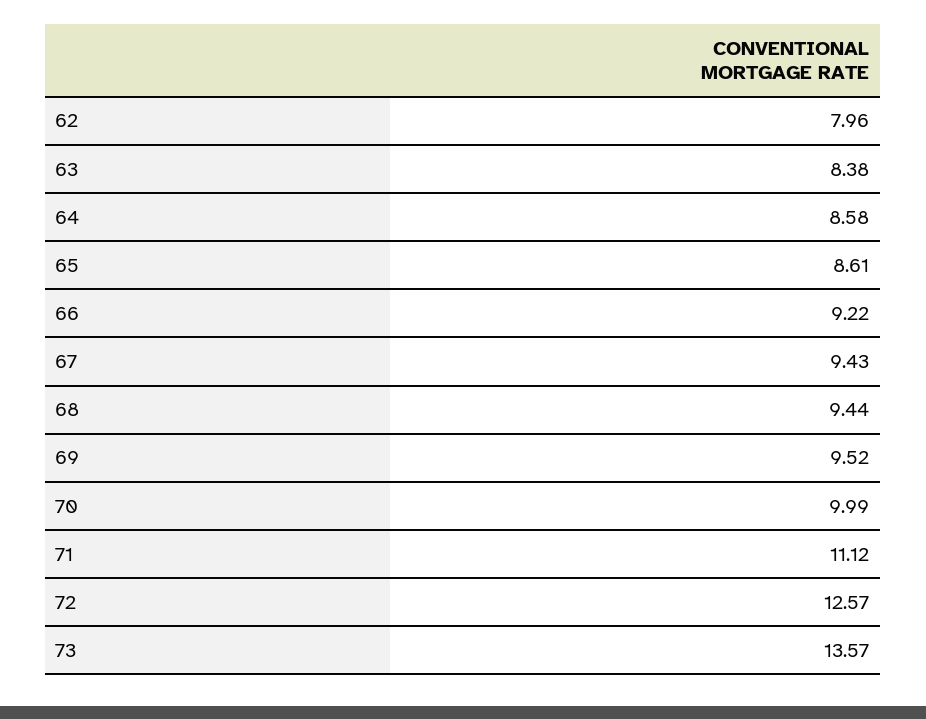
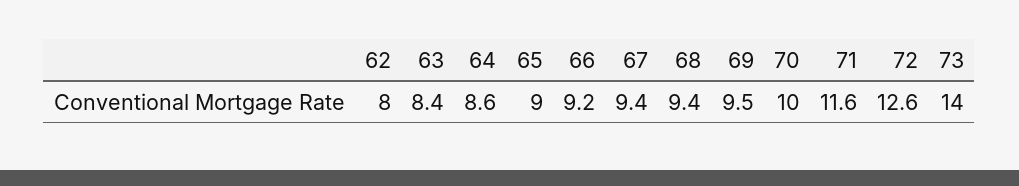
65: 8.61 -> 9
71: 11.12 -> 11.6
73: 13.57 -> 14

